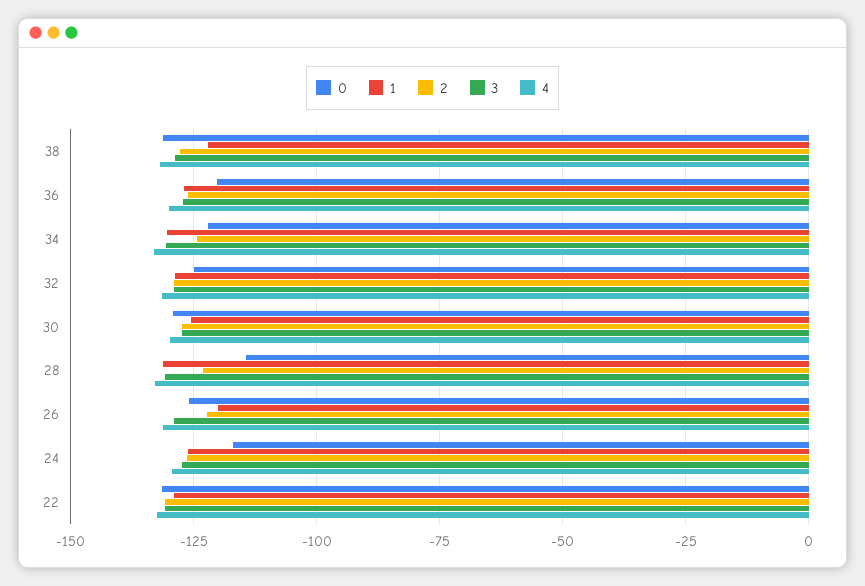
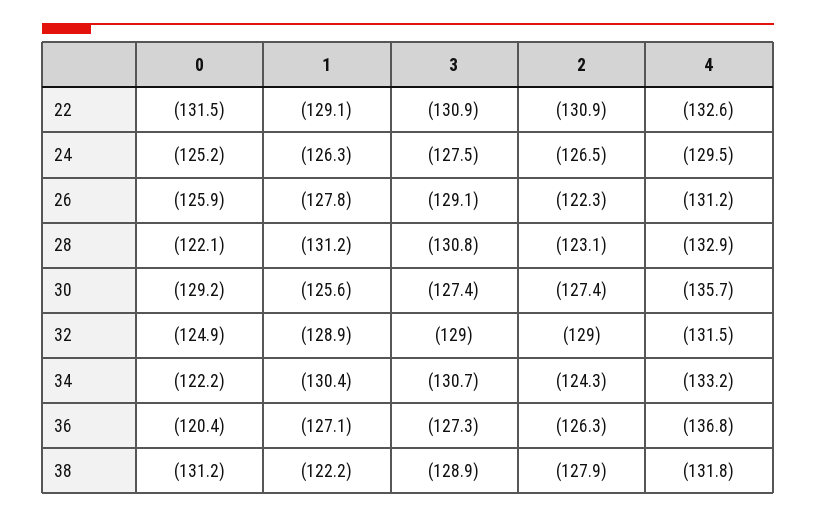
4, 36: -130 -> -136.8
4, 30: -130 -> -135.7
0, 28: -115 -> -122.1
1, 26: -120 -> -127.8
0, 24: -117.5 -> -125.2

